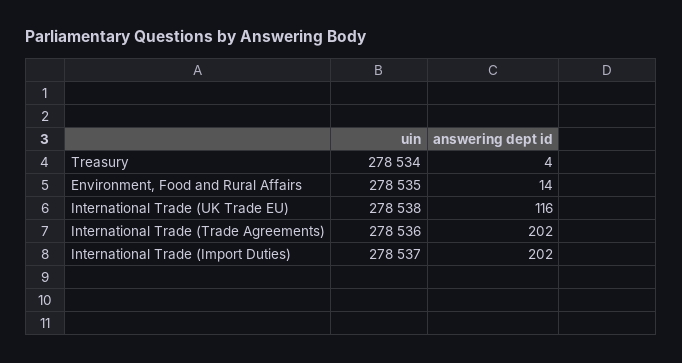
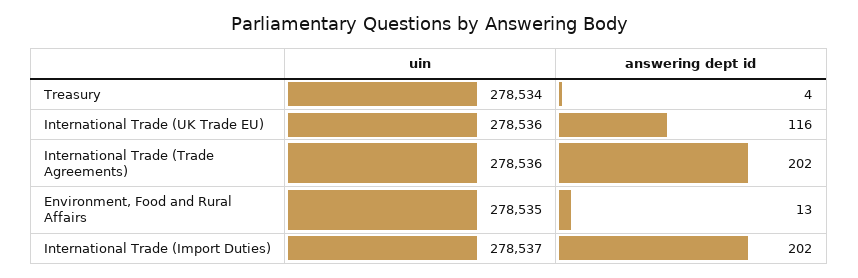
answering dept id, Environment, Food and Rural Affairs: 14 -> 13
uin, International Trade (UK Trade EU): 278538 -> 278536

